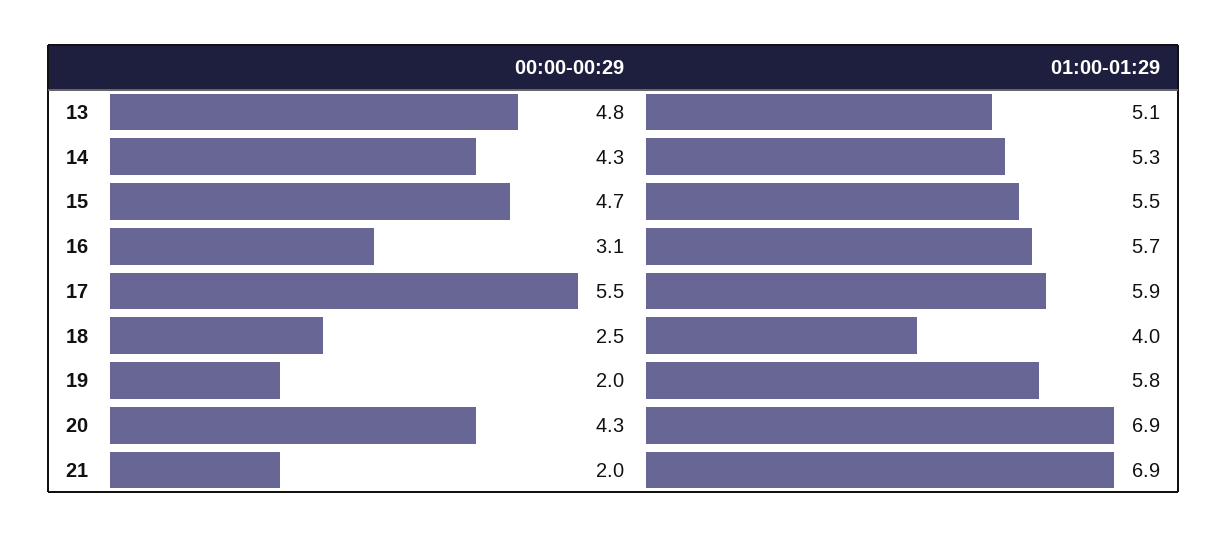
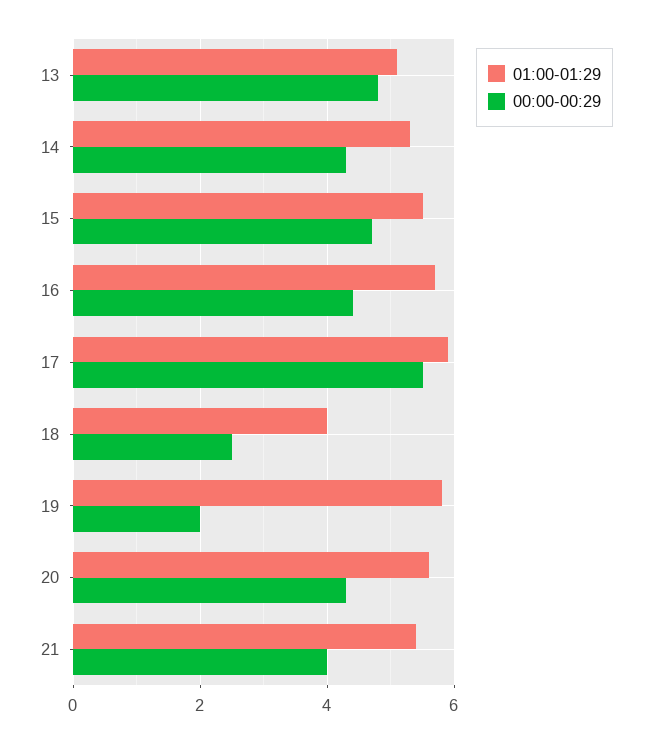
00:00-00:29, 16: 3.1 -> 4.5
01:00-01:29, 20: 6.9 -> 5.5
00:00-00:29, 21: 2 -> 4
01:00-01:29, 21: 6.9 -> 5.5

